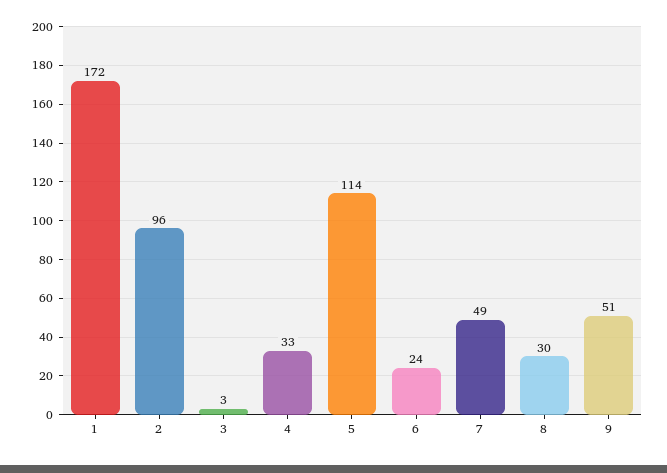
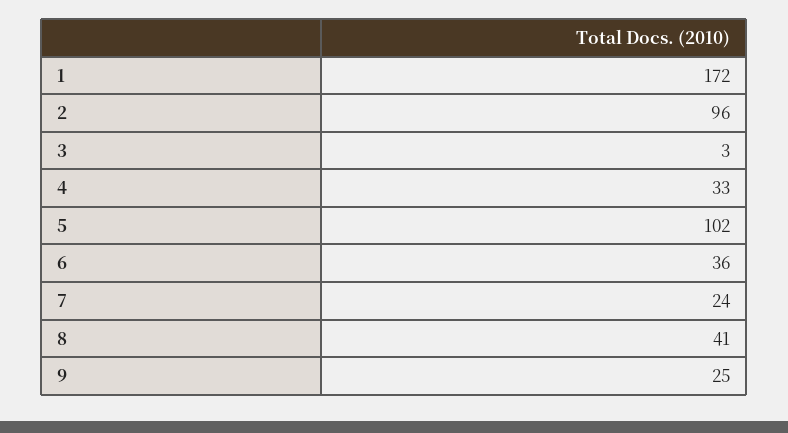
5: 114 -> 102
6: 24 -> 36
7: 49 -> 24
8: 30 -> 41
9: 51 -> 25

